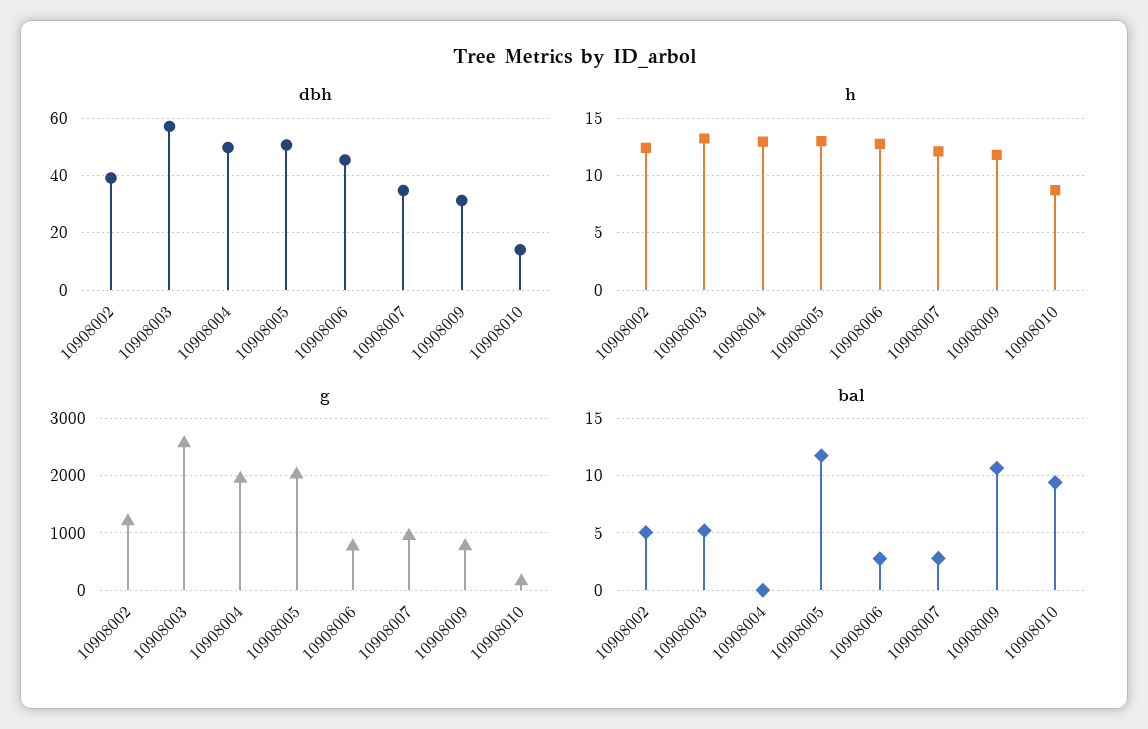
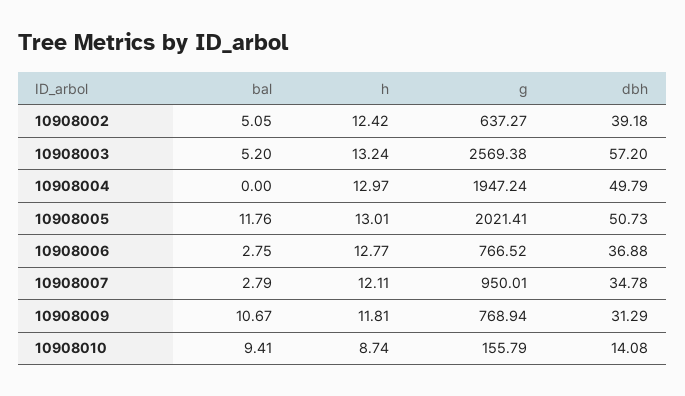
dbh, 10908006: 45 -> 36.88
g, 10908002: 1200 -> 637.27

